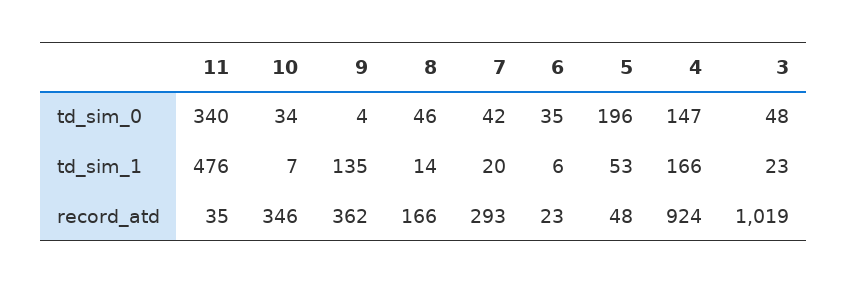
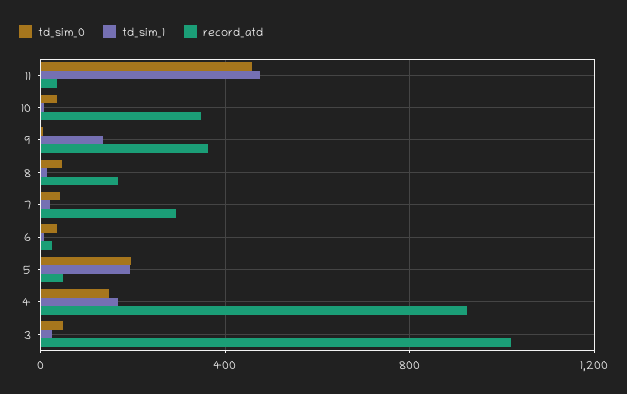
td_sim_0, 11: 340 -> 450
td_sim_1, 5: 53 -> 200

